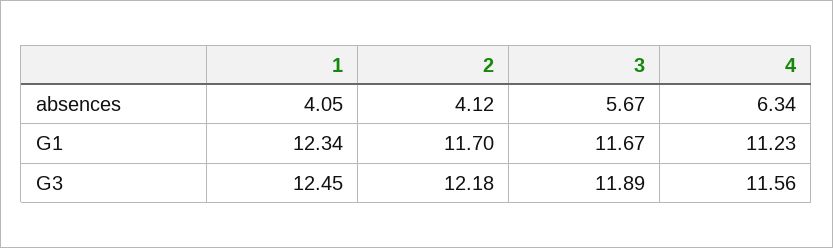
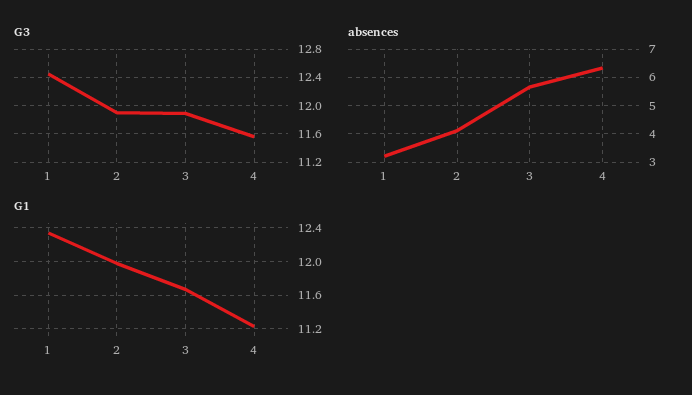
absences, 1: 4.05 -> 3.25
G1, 2: 11.7 -> 12
G3, 2: 12.18 -> 11.9

